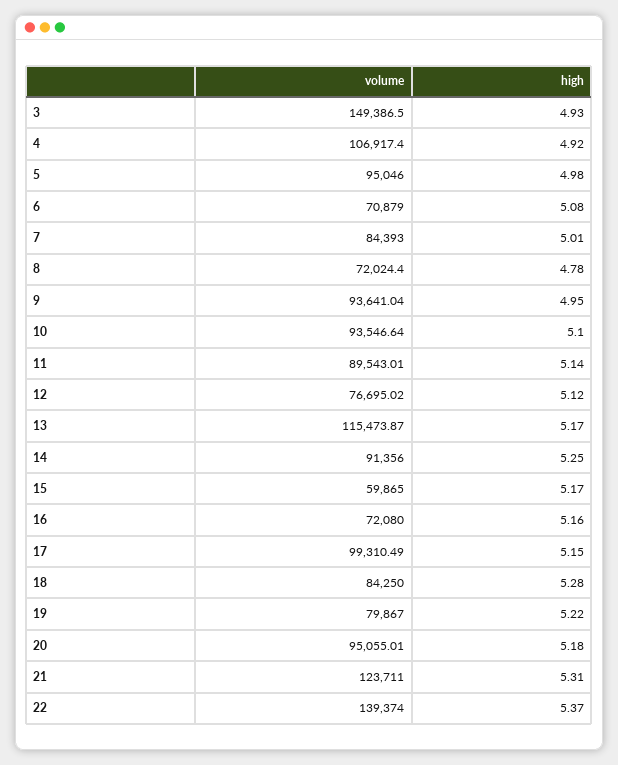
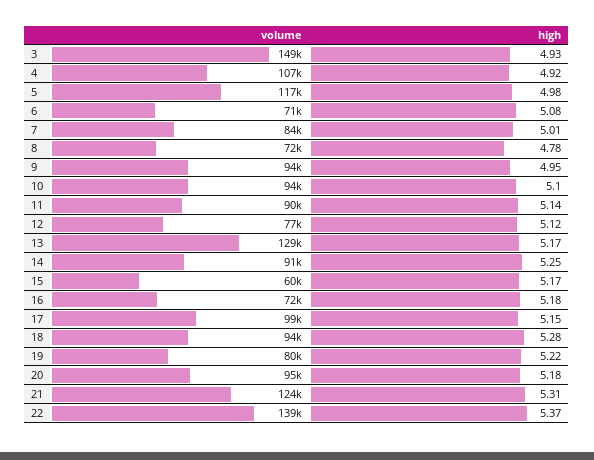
volume, 5: 95046 -> 117000
volume, 13: 115473.87 -> 129000
high, 16: 5.16 -> 5.18
volume, 18: 84250 -> 94000

